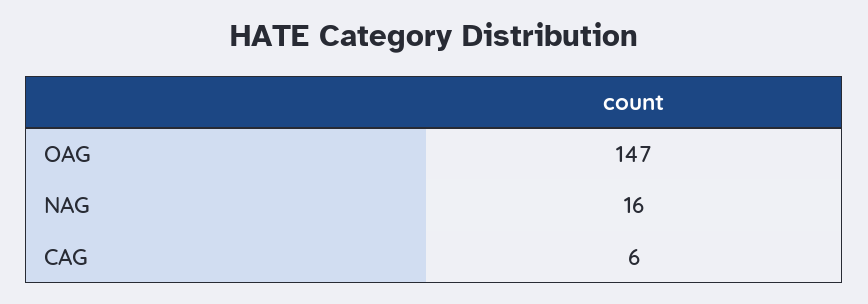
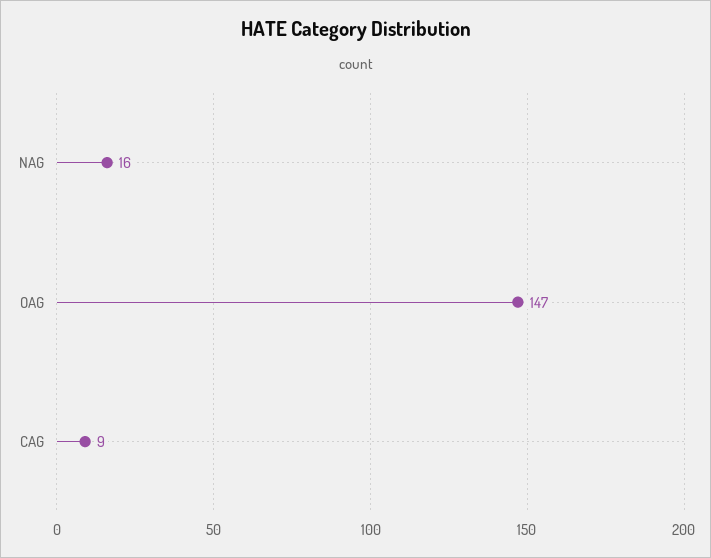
CAG: 6 -> 9

